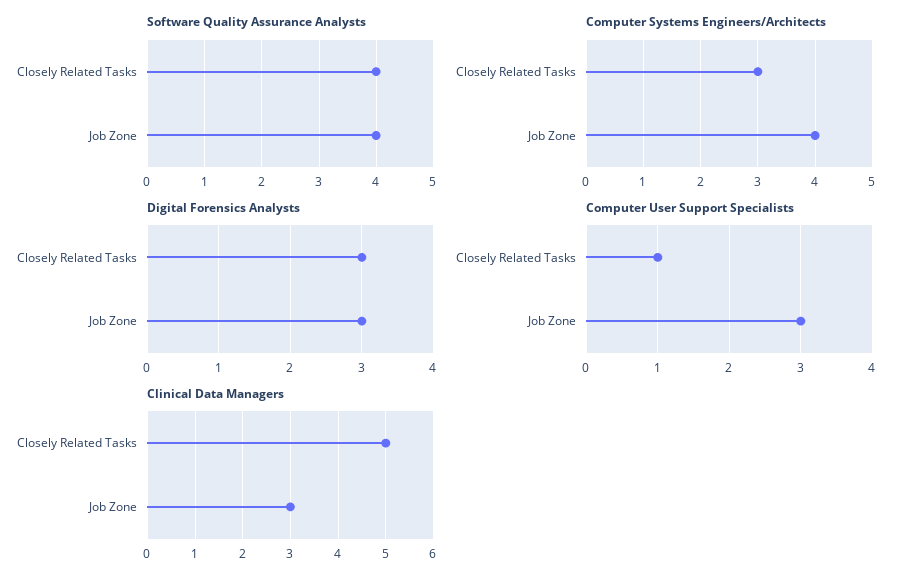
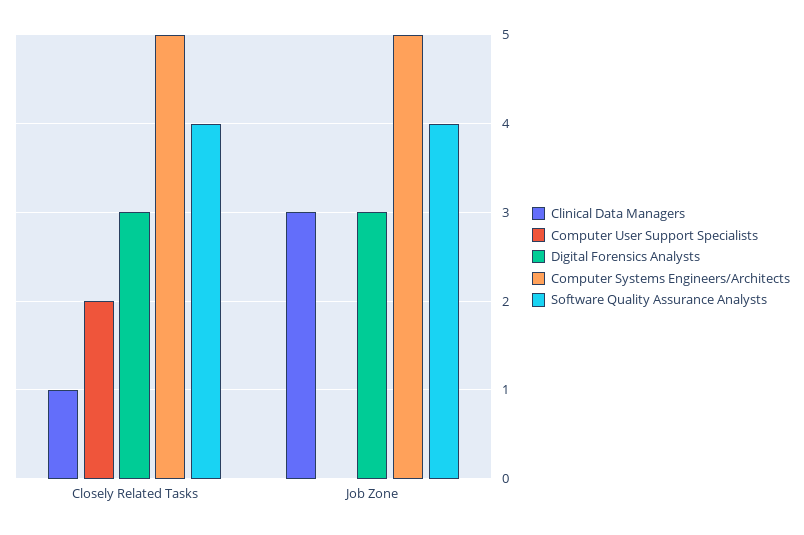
Computer Systems Engineers/Architects, Closely Related Tasks: 3 -> 5
Computer Systems Engineers/Architects, Job Zone: 4 -> 5
Computer User Support Specialists, Closely Related Tasks: 1 -> 2
Computer User Support Specialists, Job Zone: 3 -> 0
Clinical Data Managers, Closely Related Tasks: 5 -> 1

